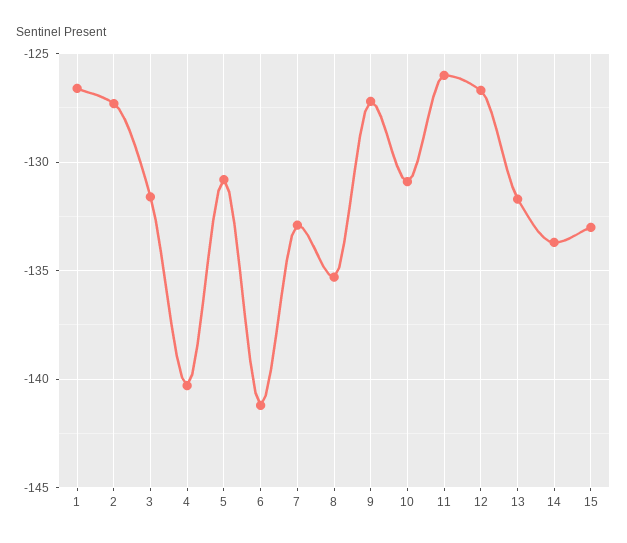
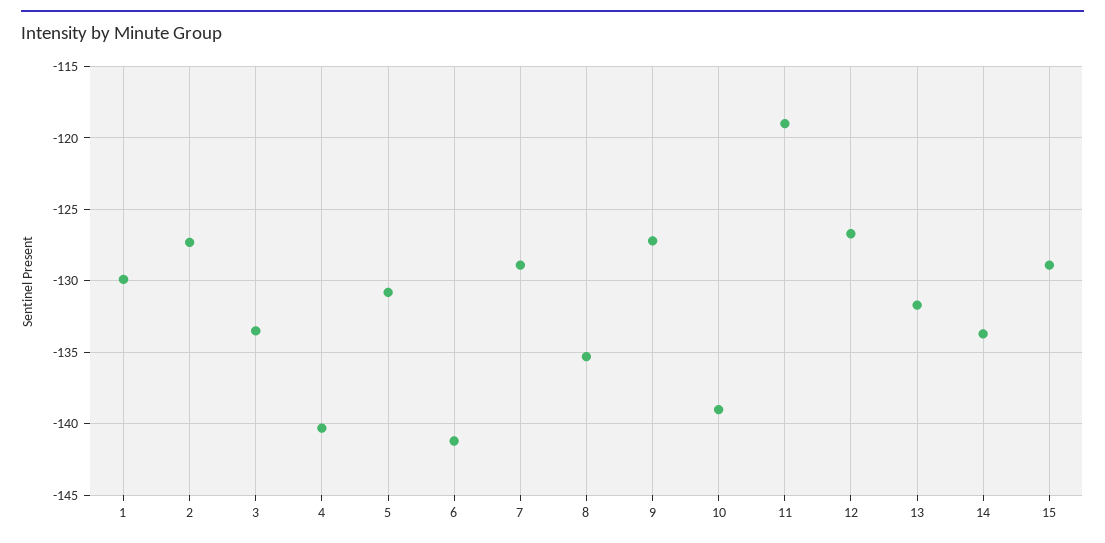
1: -126.5 -> -130
3: -131.5 -> -133.5
7: -133 -> -129
10: -131 -> -139
11: -126 -> -119
15: -133 -> -129

